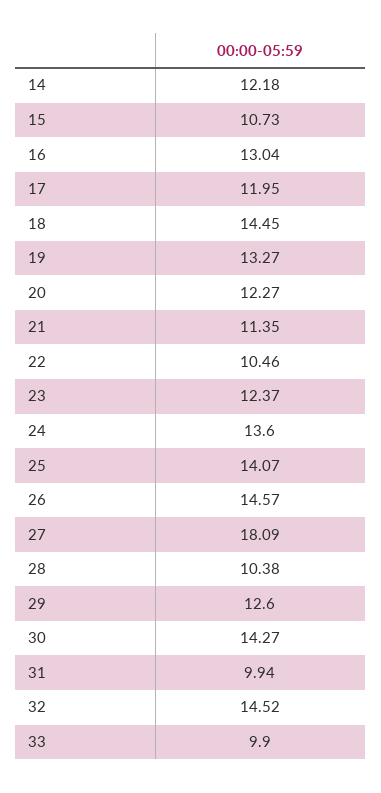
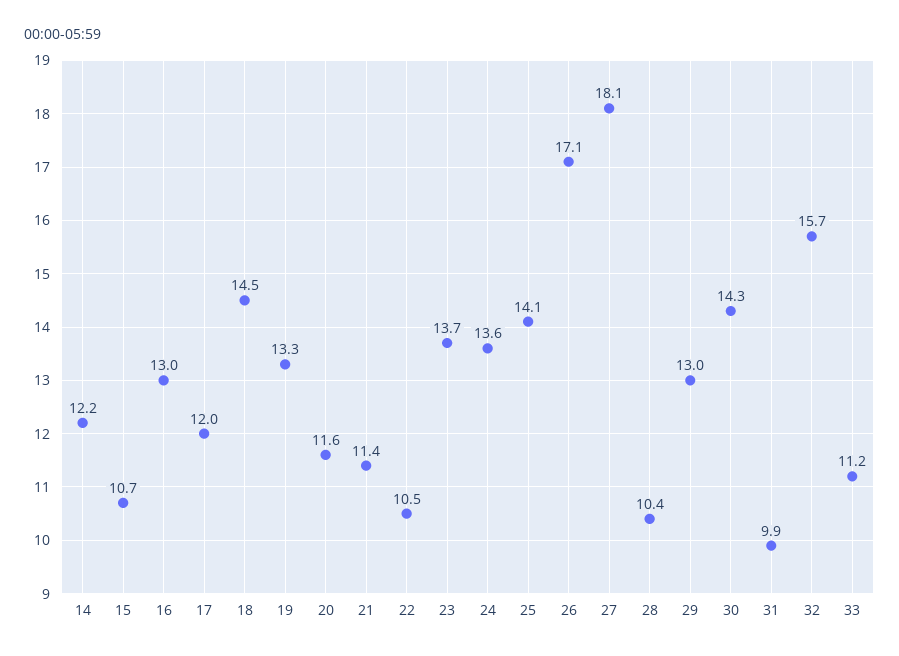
20: 12.27 -> 11.6
23: 12.37 -> 13.7
26: 14.57 -> 17.1
29: 12.6 -> 13
32: 14.52 -> 15.7
33: 9.9 -> 11.2

